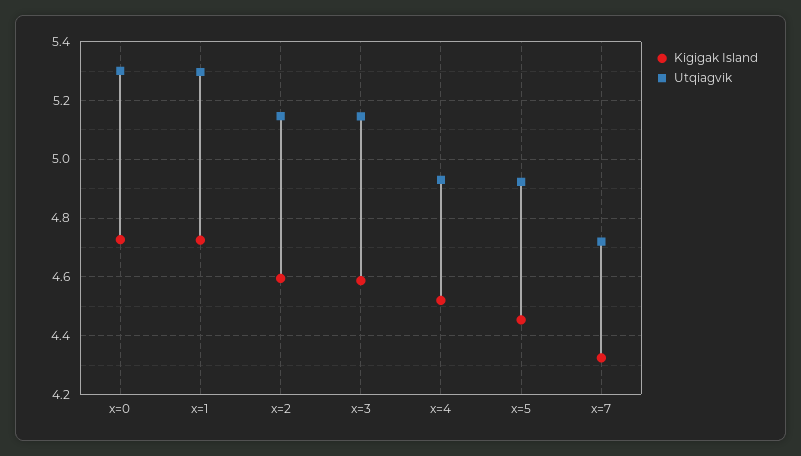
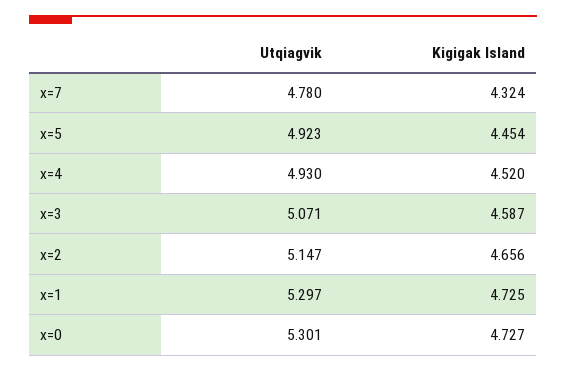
Kigigak Island, x=2: 4.6 -> 4.656
Utqiagvik, x=3: 5.15 -> 5.071
Utqiagvik, x=7: 4.725 -> 4.78

